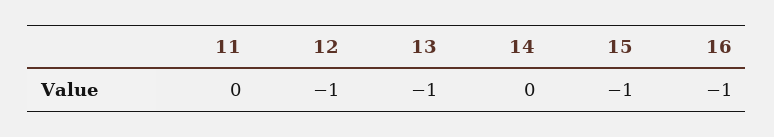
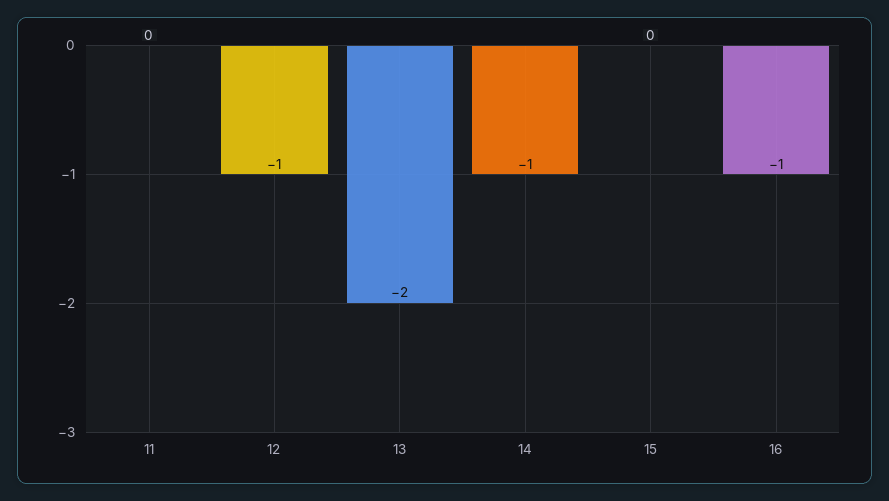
13: -1 -> -2
14: 0 -> -1
15: -1 -> 0

